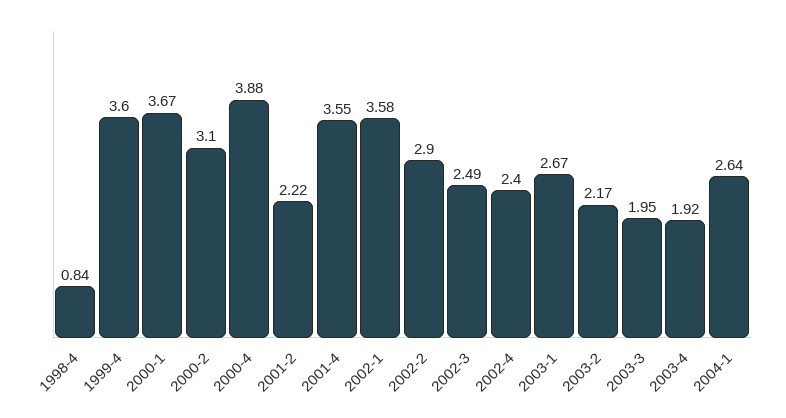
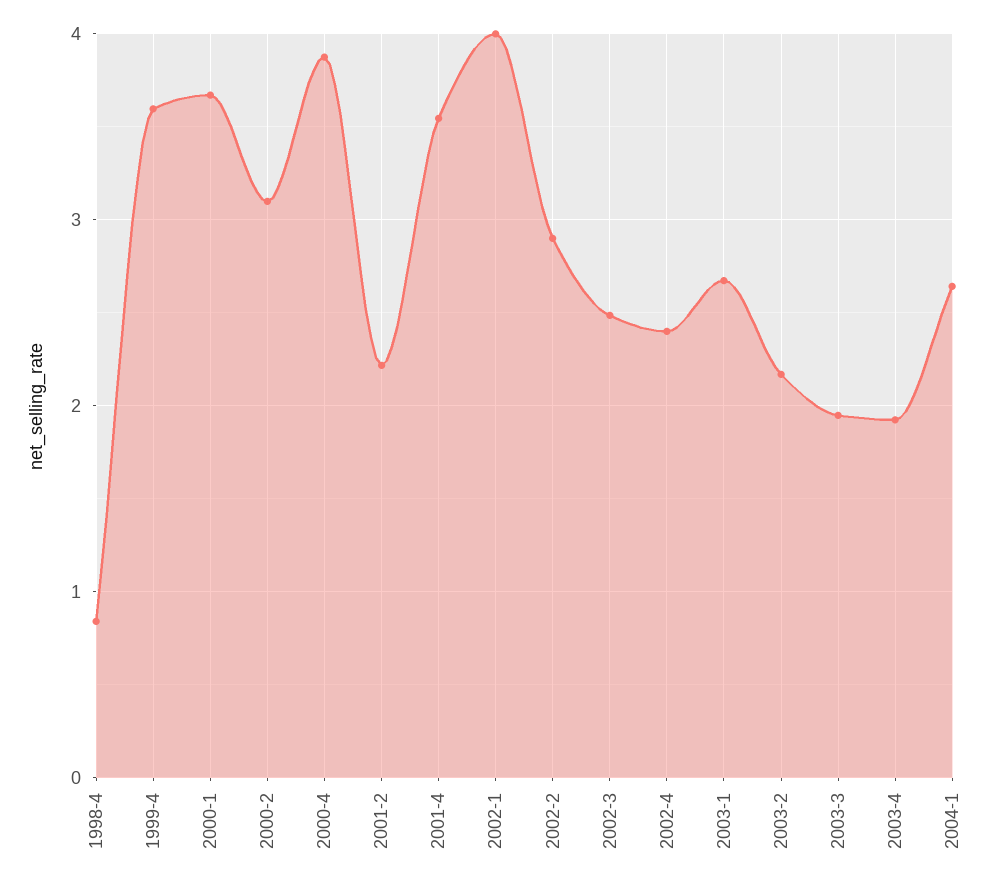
2002-1: 3.58 -> 4

